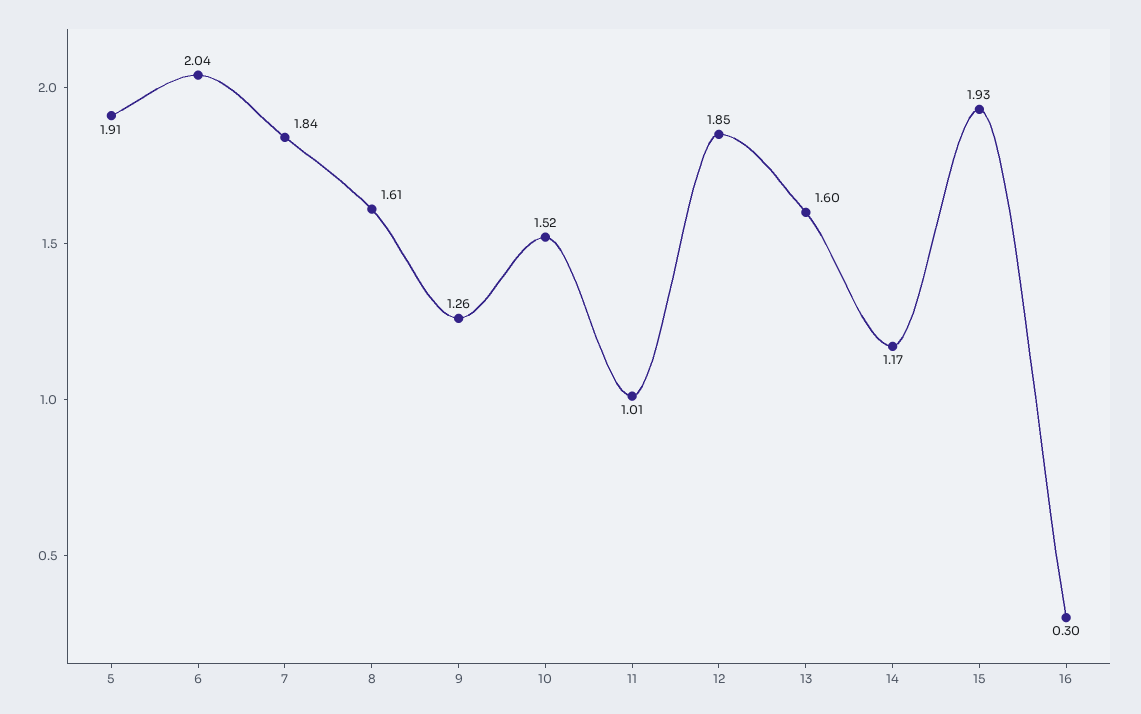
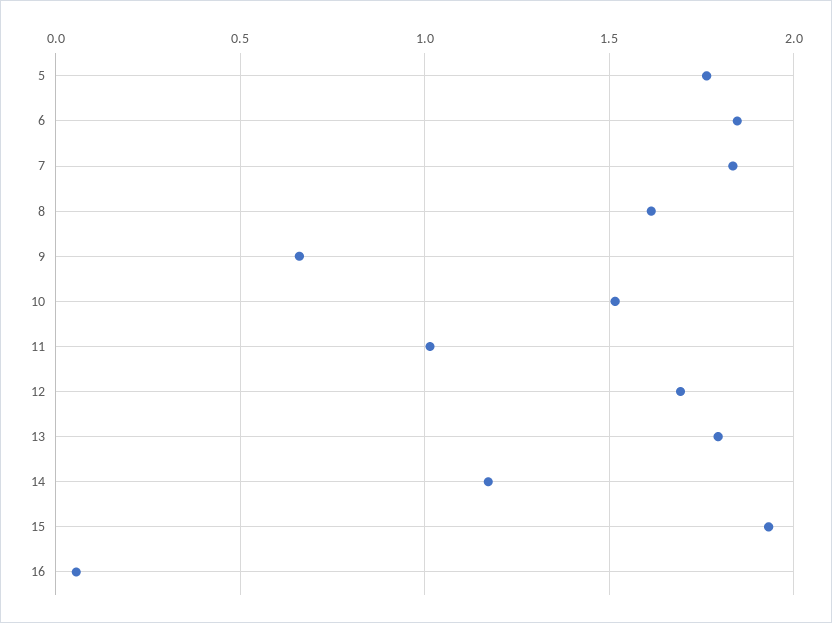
5: 1.91 -> 1.75
6: 2.04 -> 1.85
9: 1.26 -> 0.65
12: 1.85 -> 1.7
13: 1.6 -> 1.8
16: 0.3 -> 0.05

